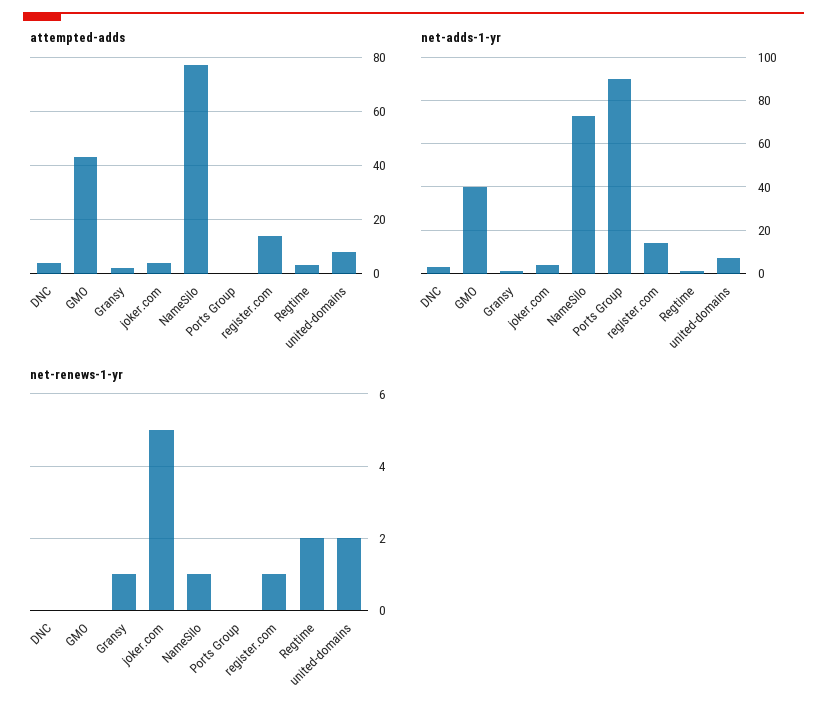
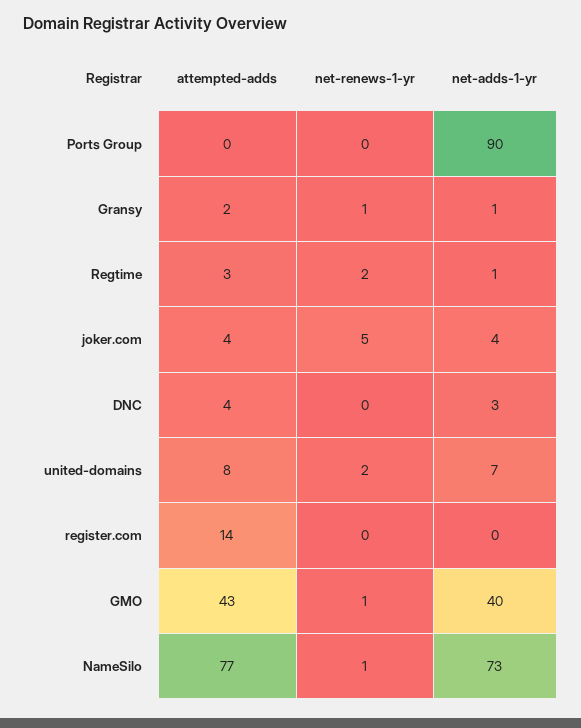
net-adds-1-yr, register.com: 15 -> 0
net-renews-1-yr, GMO: 0 -> 1
net-renews-1-yr, register.com: 1 -> 0

